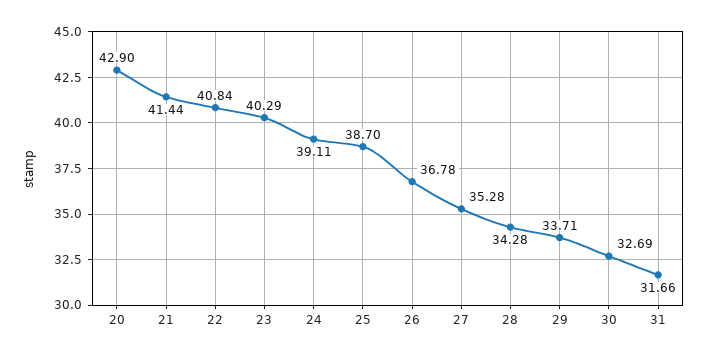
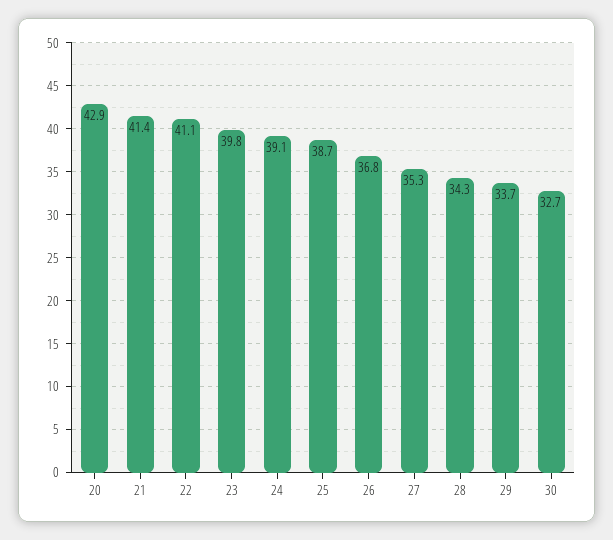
22: 40.84 -> 41.1
23: 40.29 -> 39.8
31: 31.66 -> none

